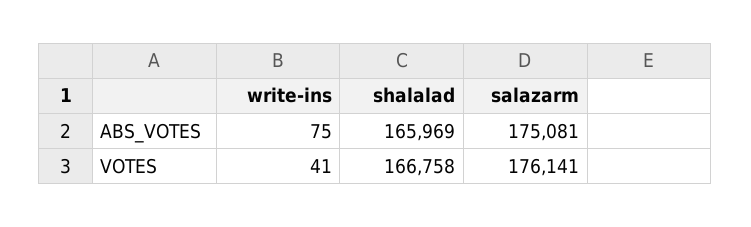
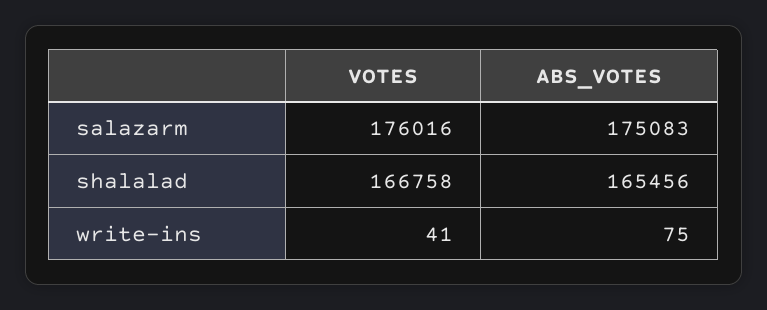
shalalad, ABS_VOTES: 165969 -> 165456
salazarm, ABS_VOTES: 175081 -> 175083
salazarm, VOTES: 176141 -> 176016

